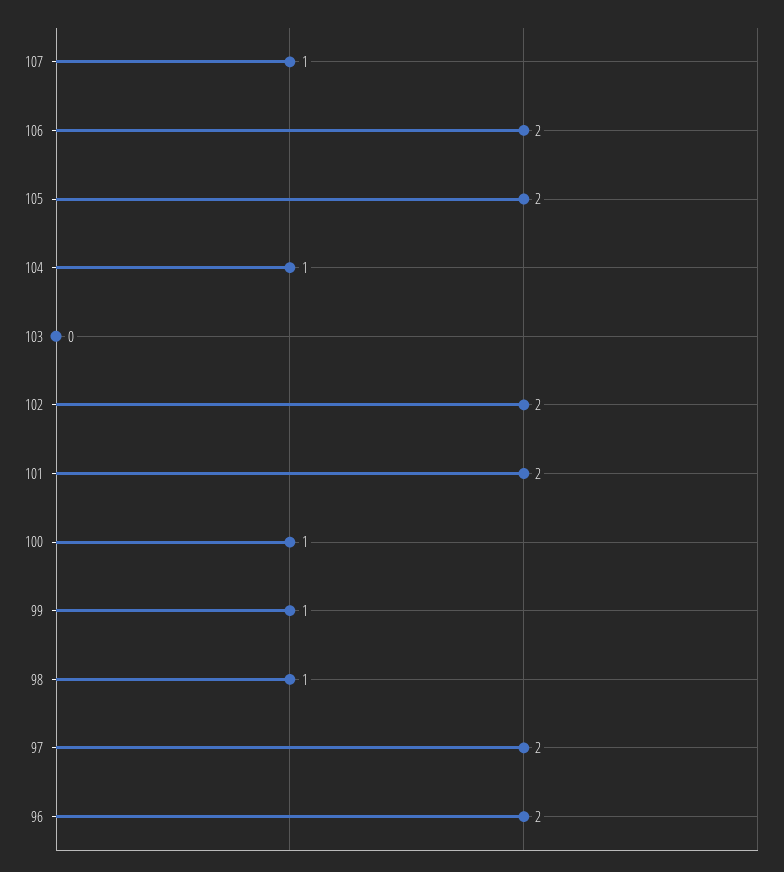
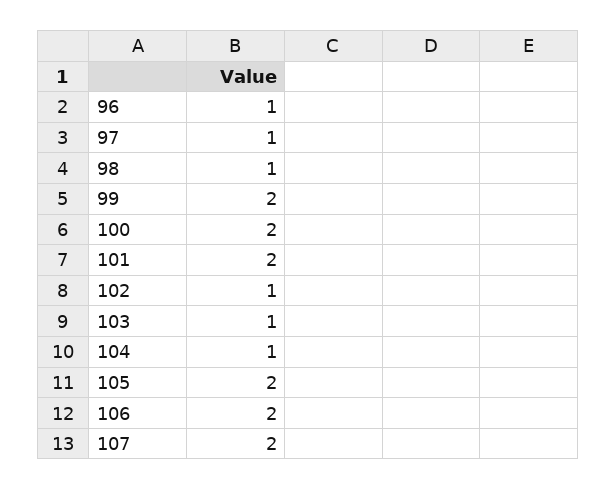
107: 1 -> 2
103: 0 -> 1
102: 2 -> 1
100: 1 -> 2
99: 1 -> 2
97: 2 -> 1
96: 2 -> 1

